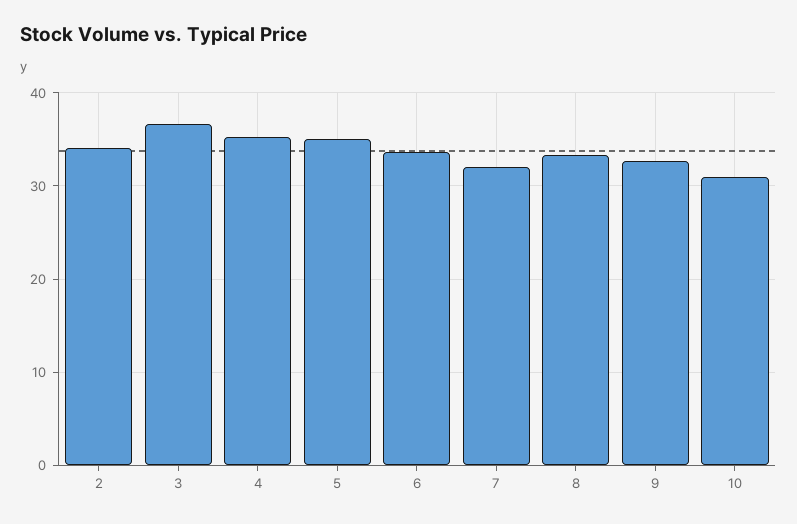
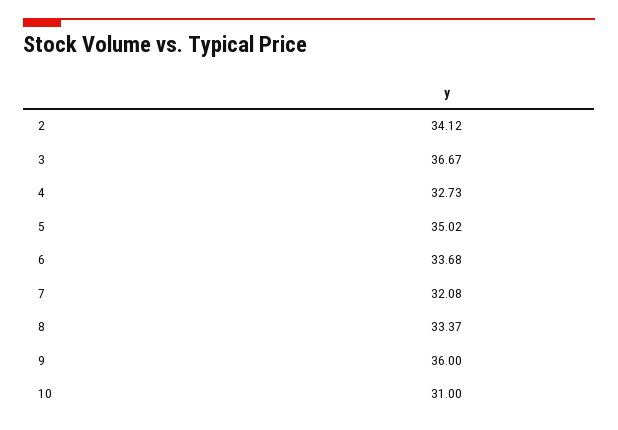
4: 35 -> 32.73
9: 33 -> 36

